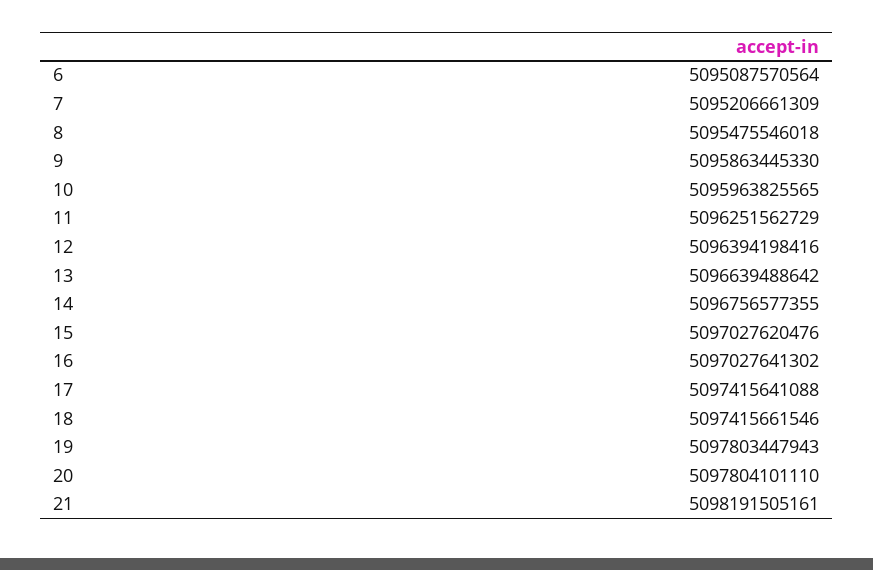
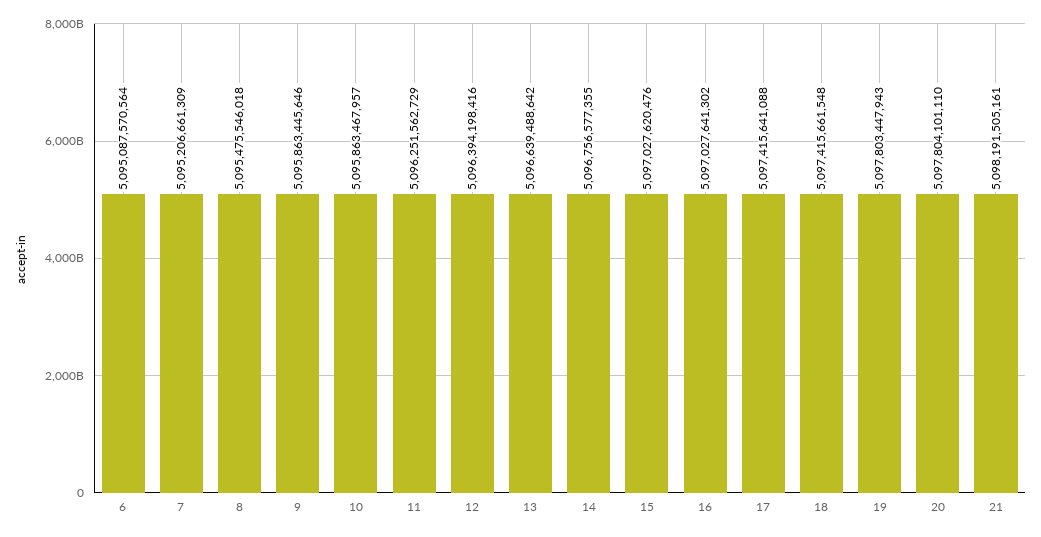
9: 5095863445330 -> 5095863445646
10: 5095963825565 -> 5095863467957
18: 5097415661546 -> 5097415661548

